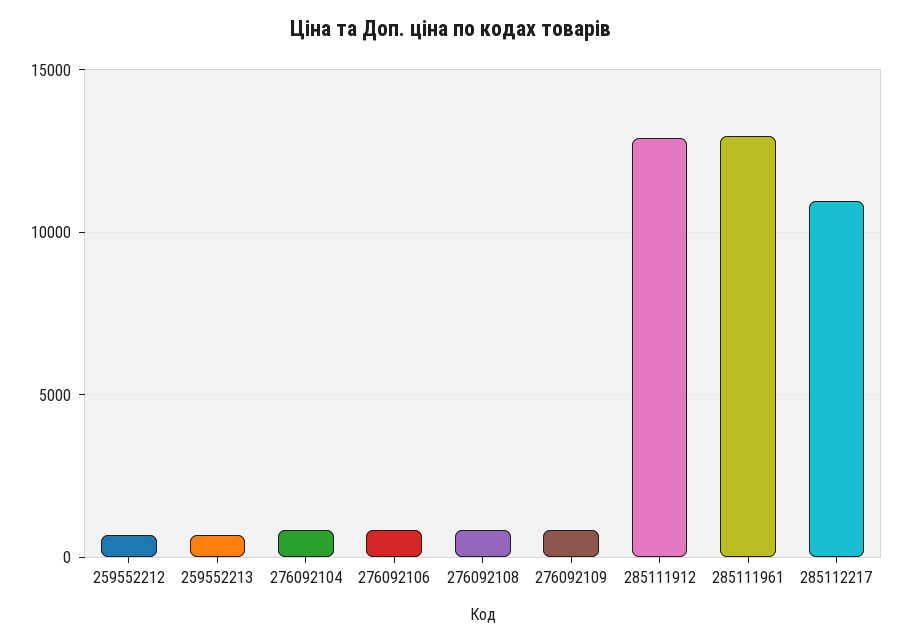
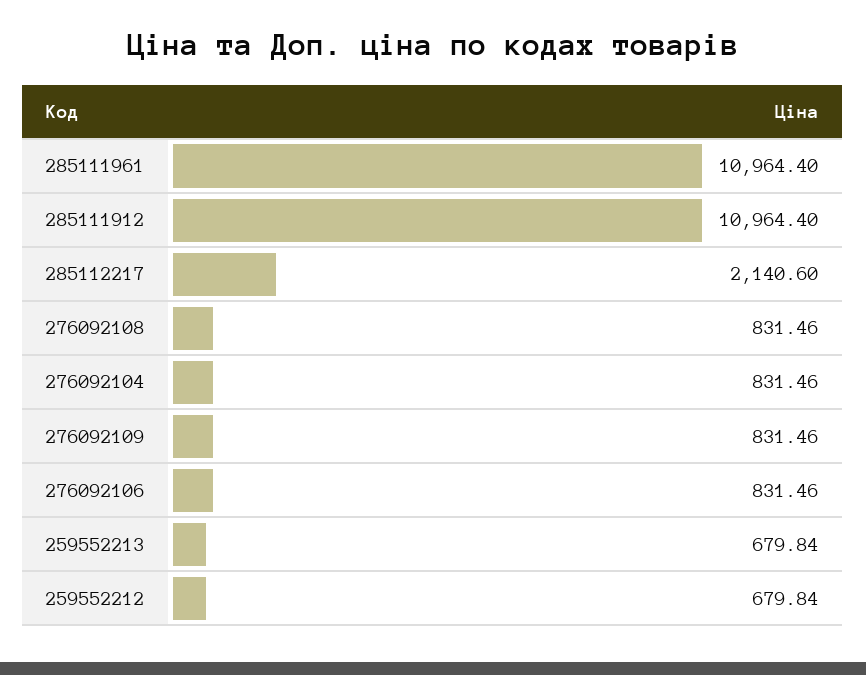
285111912: 13000 -> 10964.4
285111961: 13000 -> 10964.4
285112217: 11000 -> 2140.6

